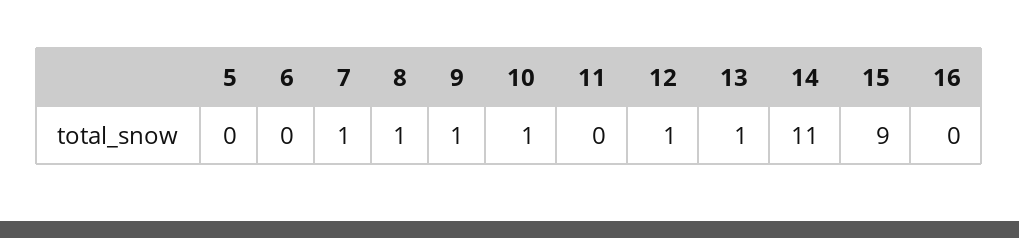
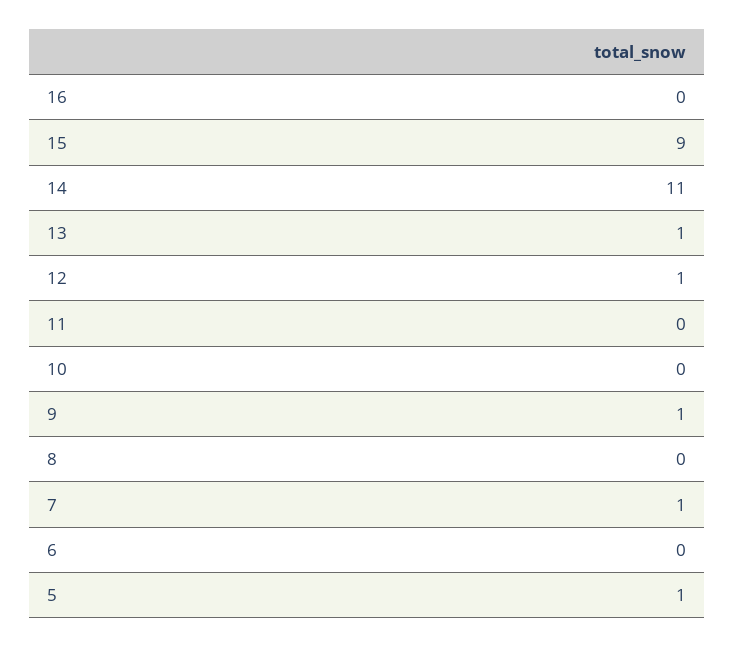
5: 0 -> 1
8: 1 -> 0
10: 1 -> 0

